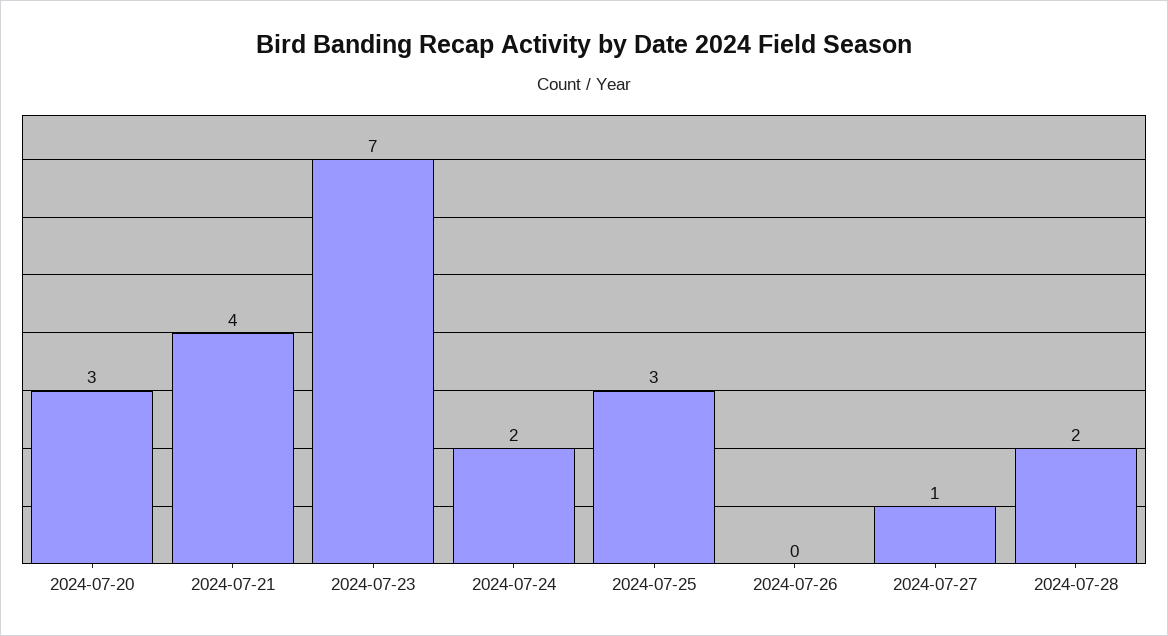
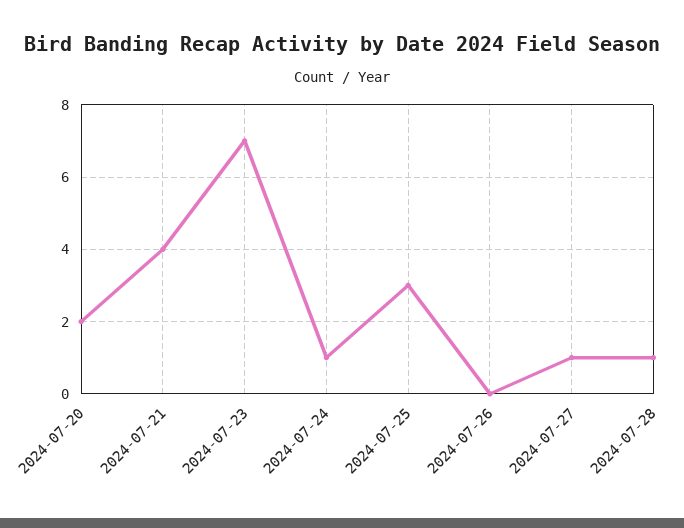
2024-07-20: 3 -> 2
2024-07-24: 2 -> 1
2024-07-28: 2 -> 1

